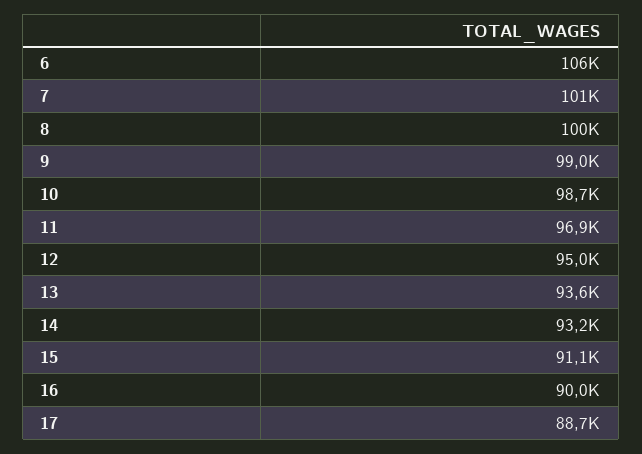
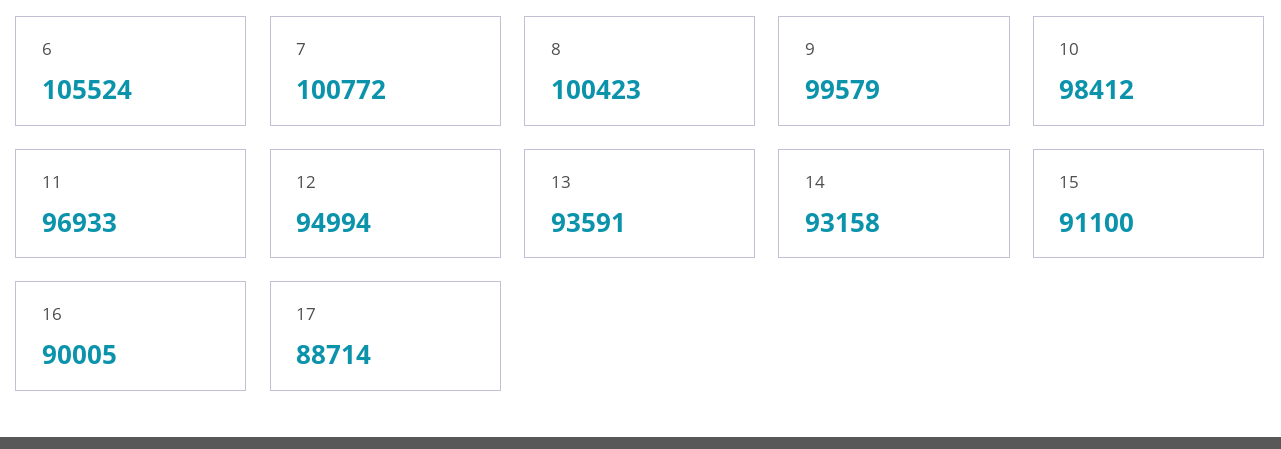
9: 99000 -> 99579
10: 98700 -> 98412

